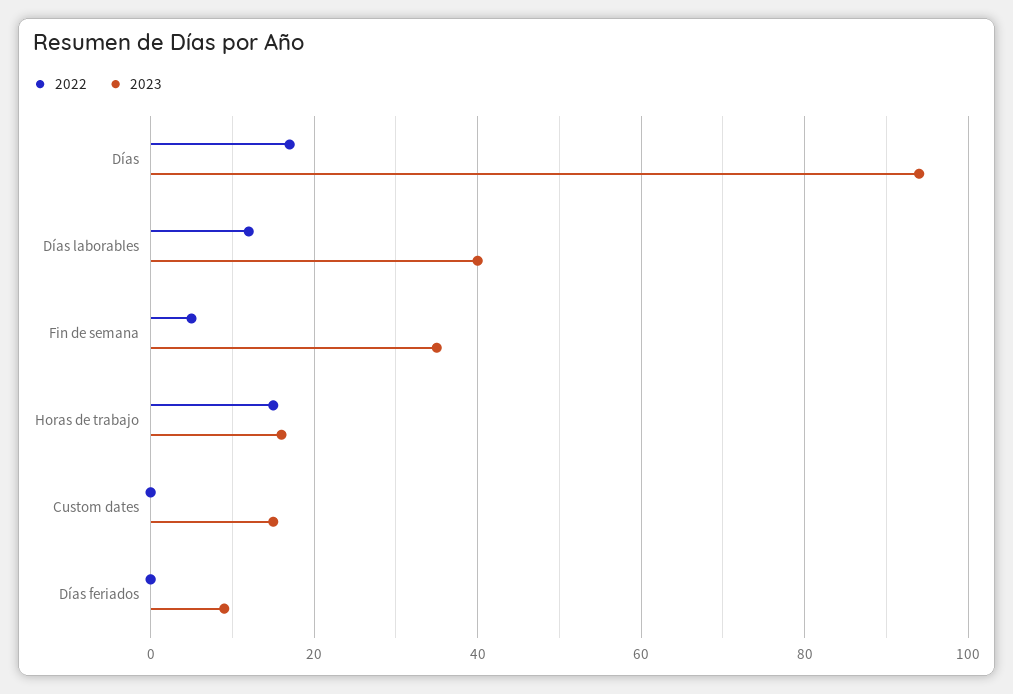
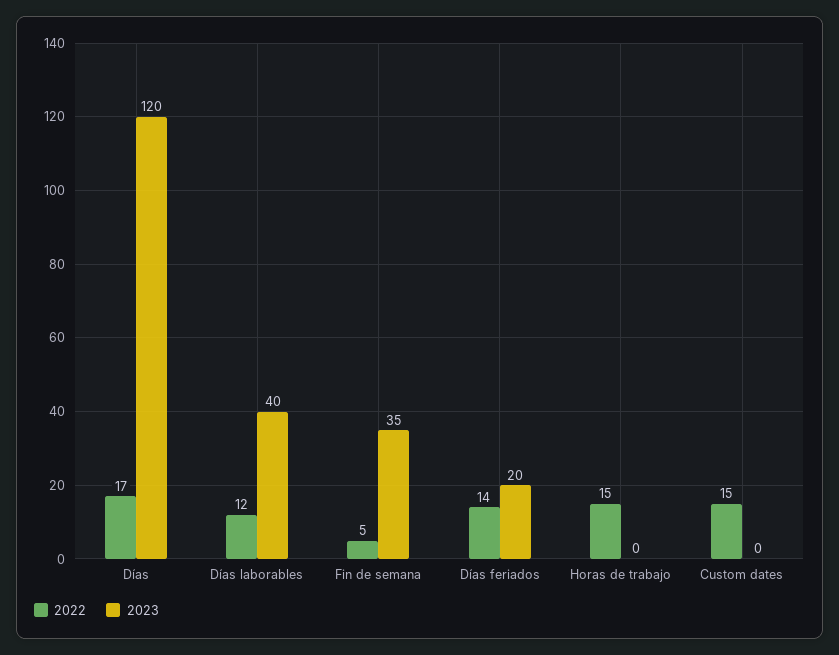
2023, Días: 95 -> 120
2023, Horas de trabajo: 15 -> 0
2022, Custom dates: 0 -> 15
2023, Custom dates: 15 -> 0
2022, Días feriados: 0 -> 14
2023, Días feriados: 10 -> 20

